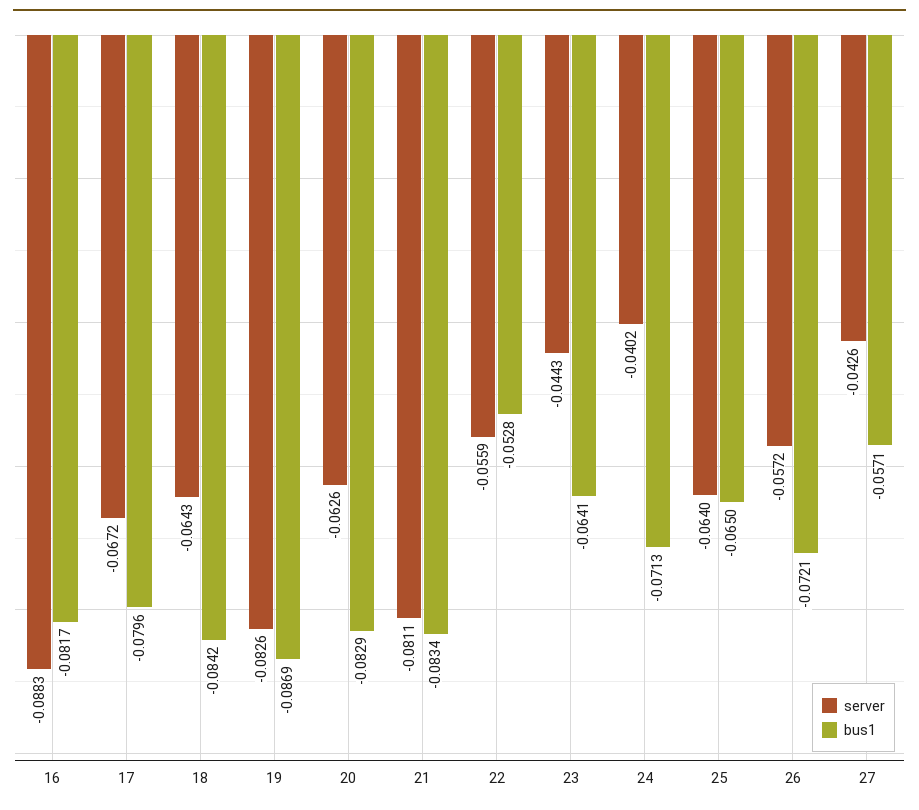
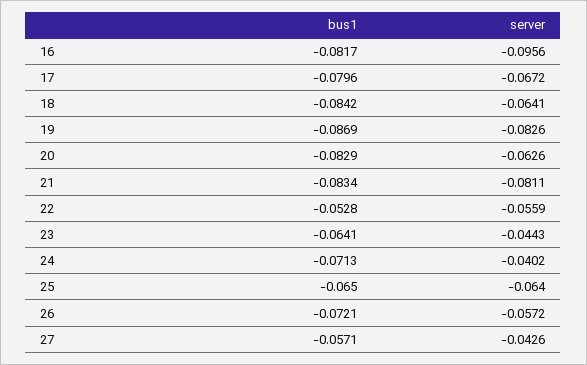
server, 16: -0.0883 -> -0.0956
server, 18: -0.0643 -> -0.0641

